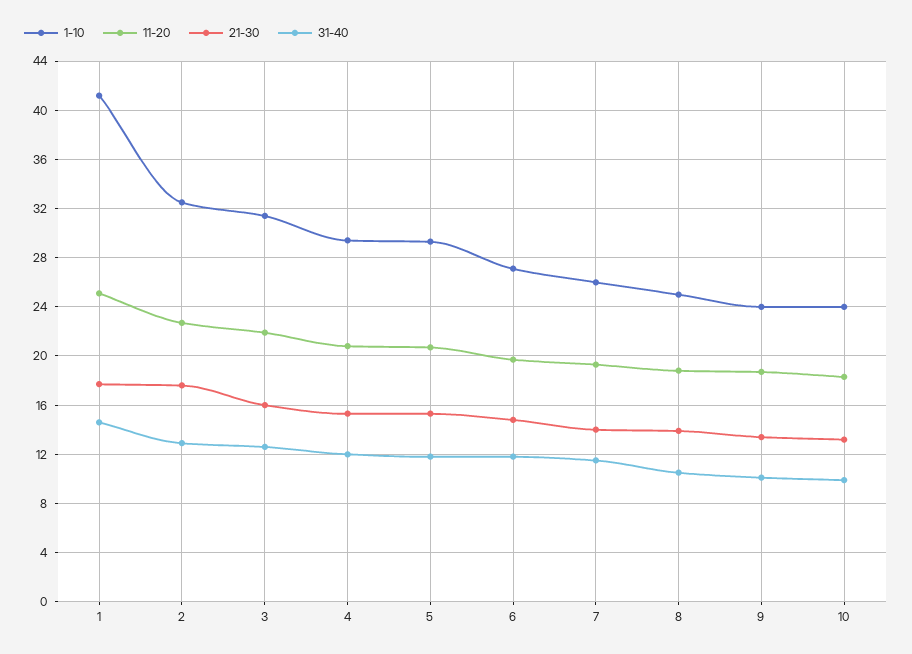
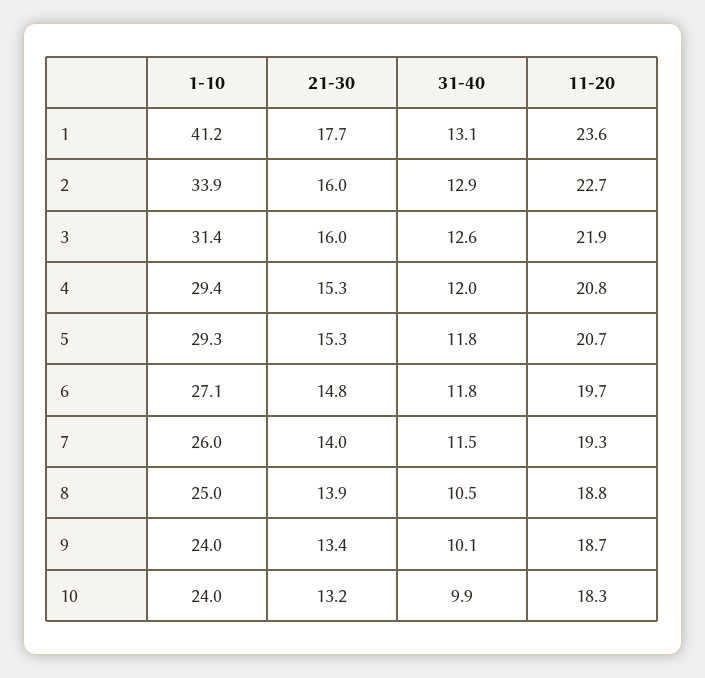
11-20, 1: 25 -> 23.6
31-40, 1: 14.5 -> 13.1
1-10, 2: 32.5 -> 33.9
21-30, 2: 17.5 -> 16

